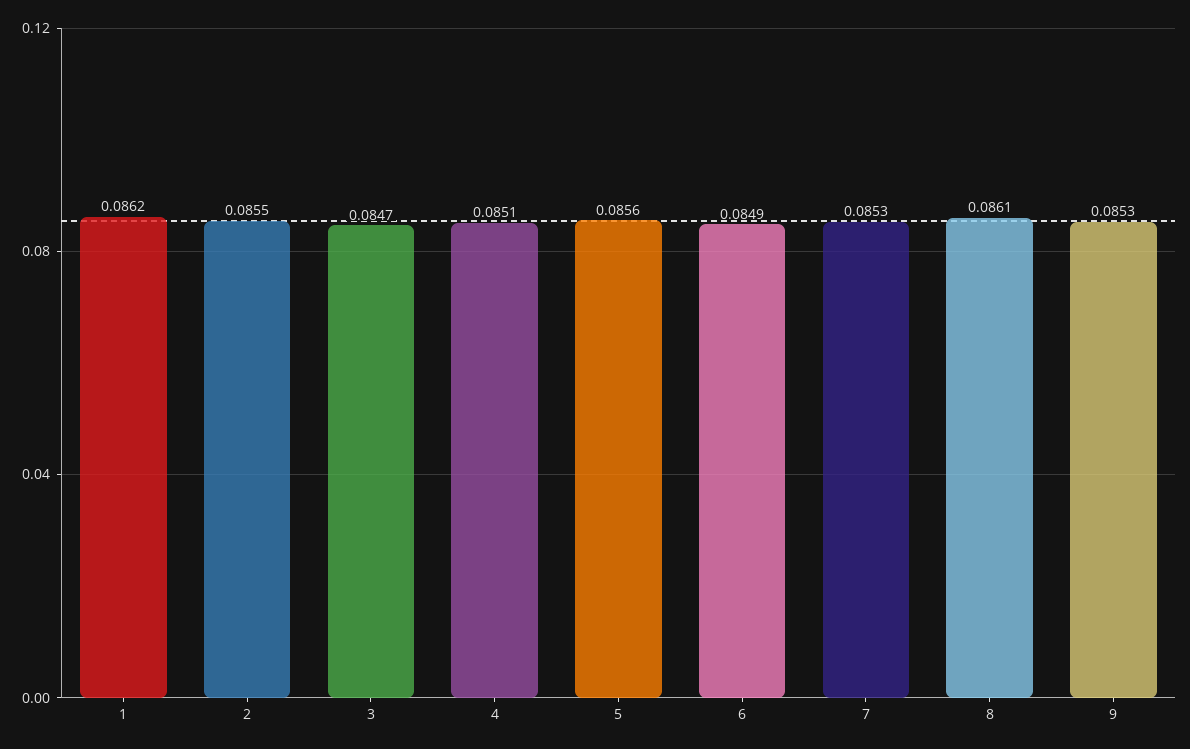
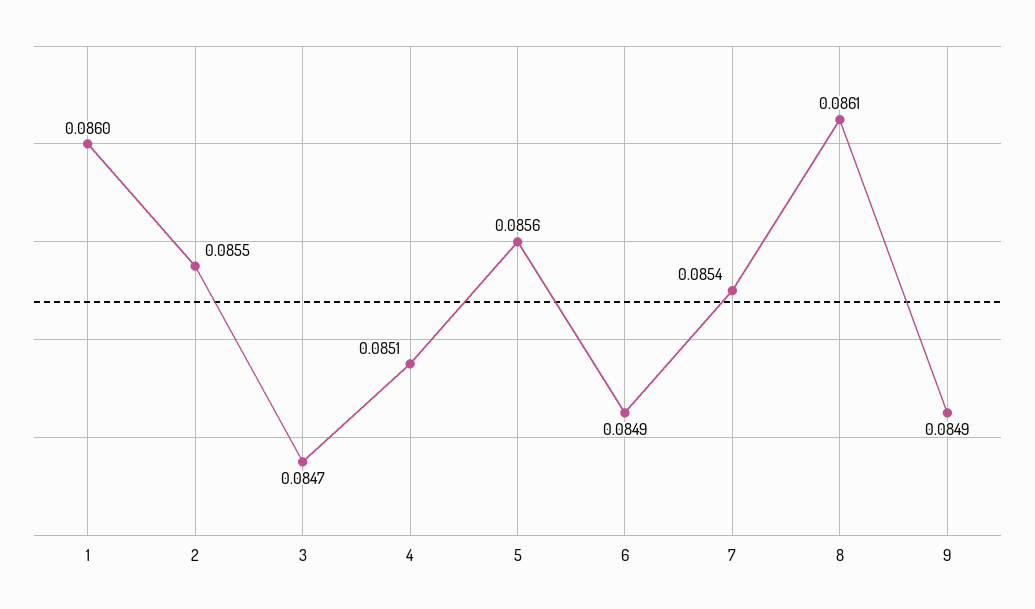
1: 0.0862 -> 0.086
7: 0.0853 -> 0.0854
9: 0.0853 -> 0.0849

